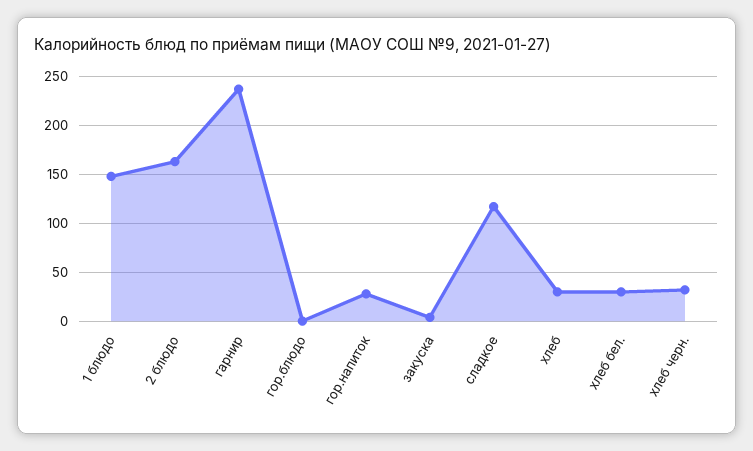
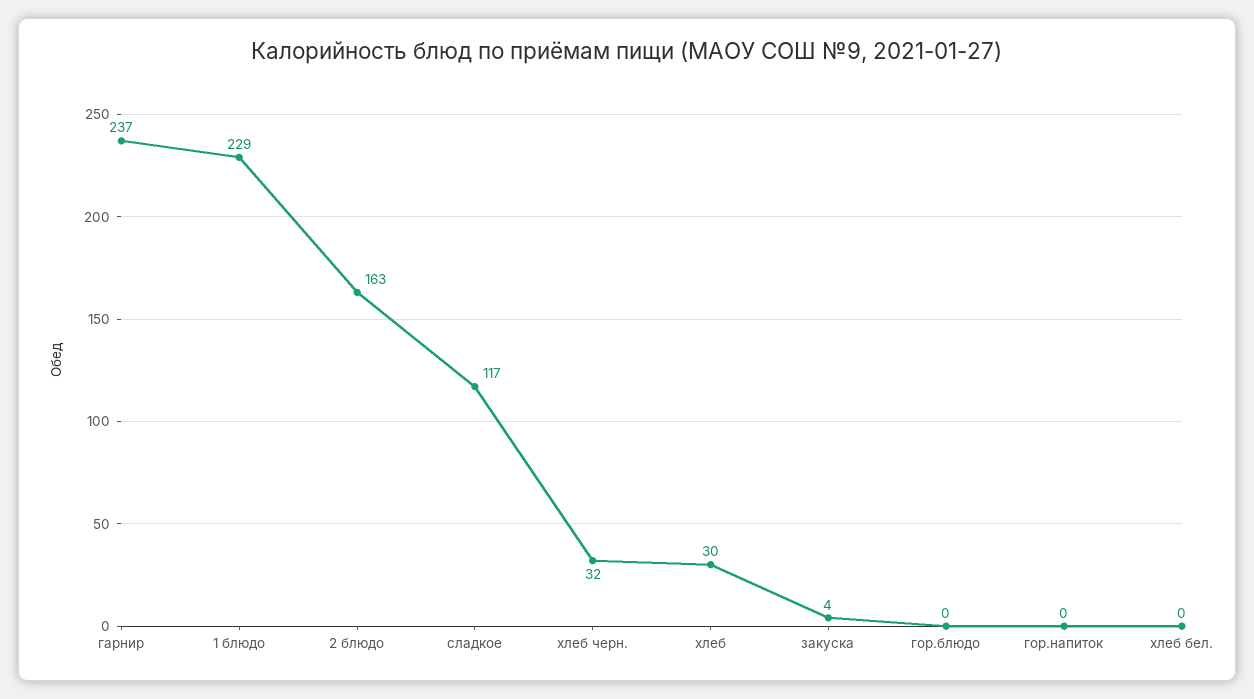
1 блюдо: 150 -> 229
гор.напиток: 30 -> 0
хлеб бел.: 30 -> 0

